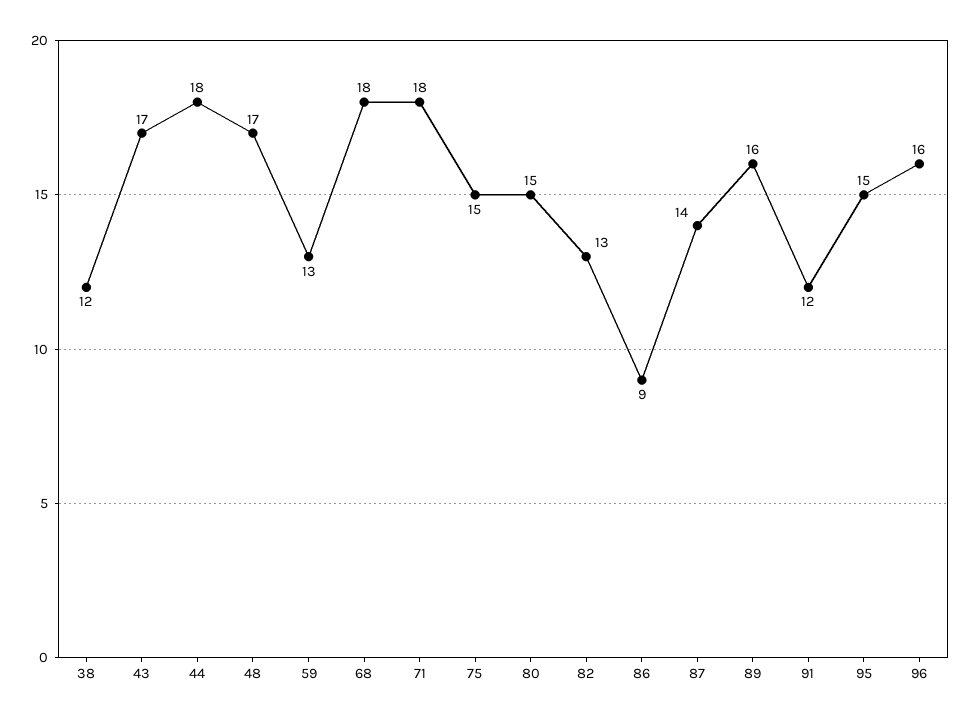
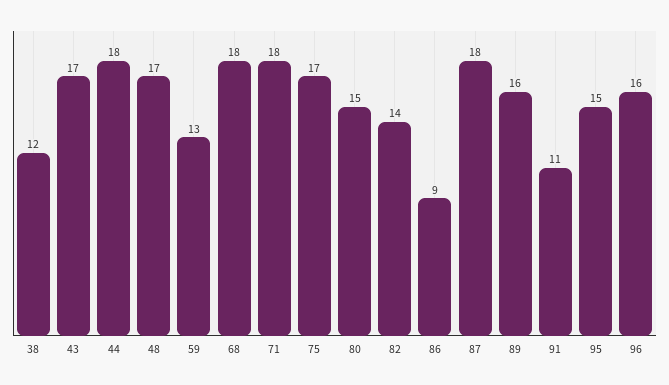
75: 15 -> 17
82: 13 -> 14
87: 14 -> 18
91: 12 -> 11

